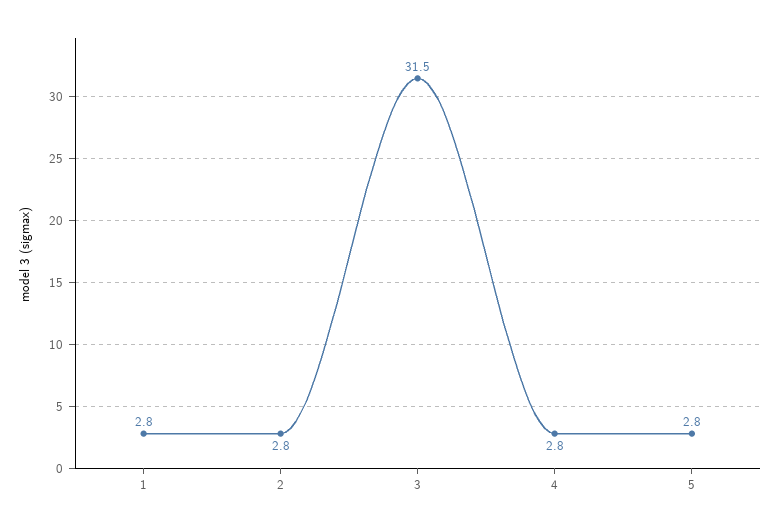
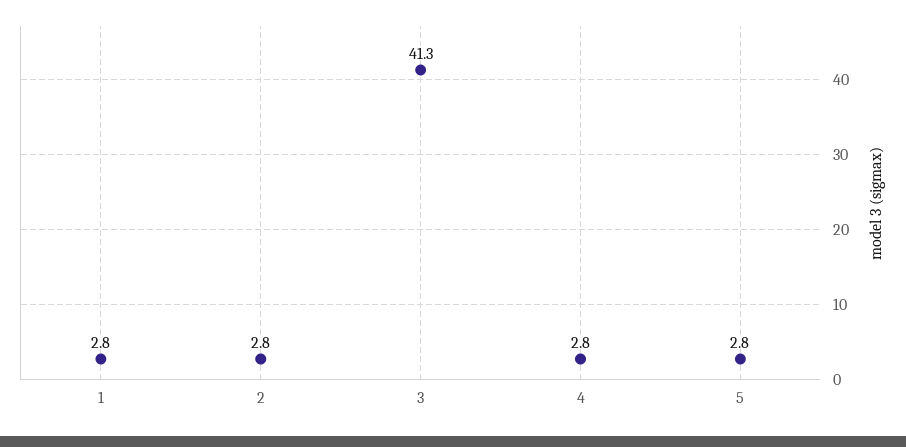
3: 31.5 -> 41.3

